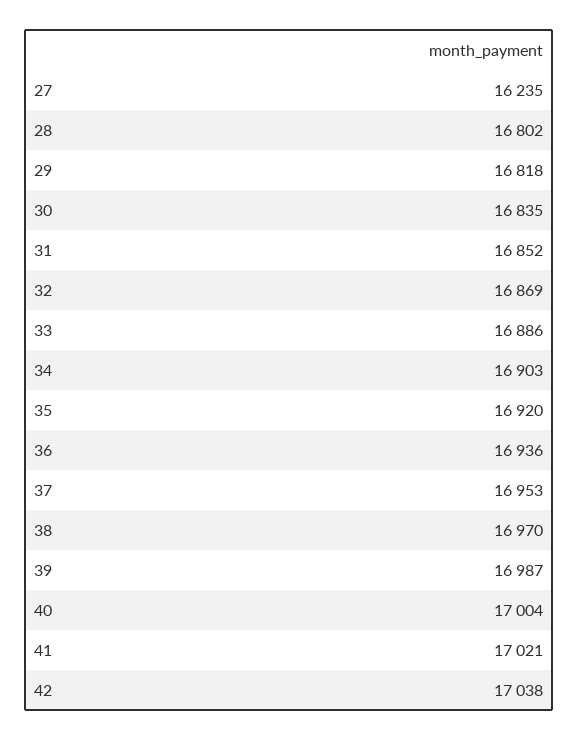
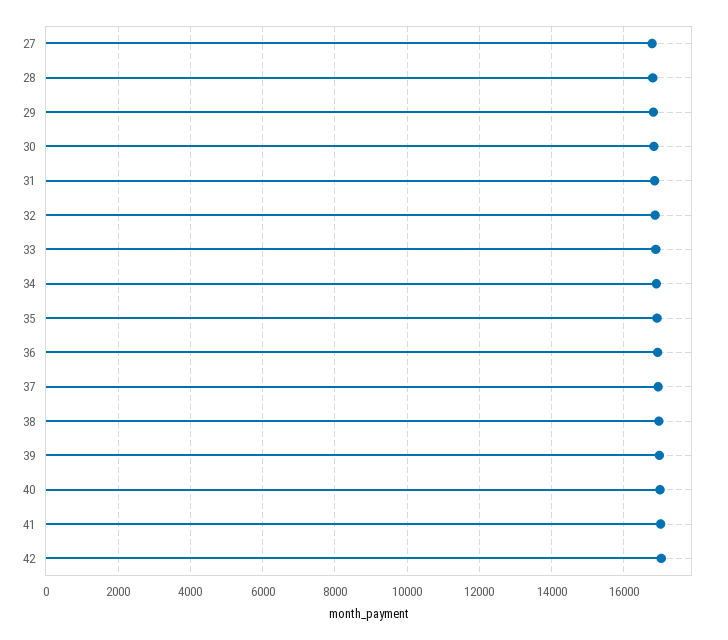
27: 16235 -> 16800

